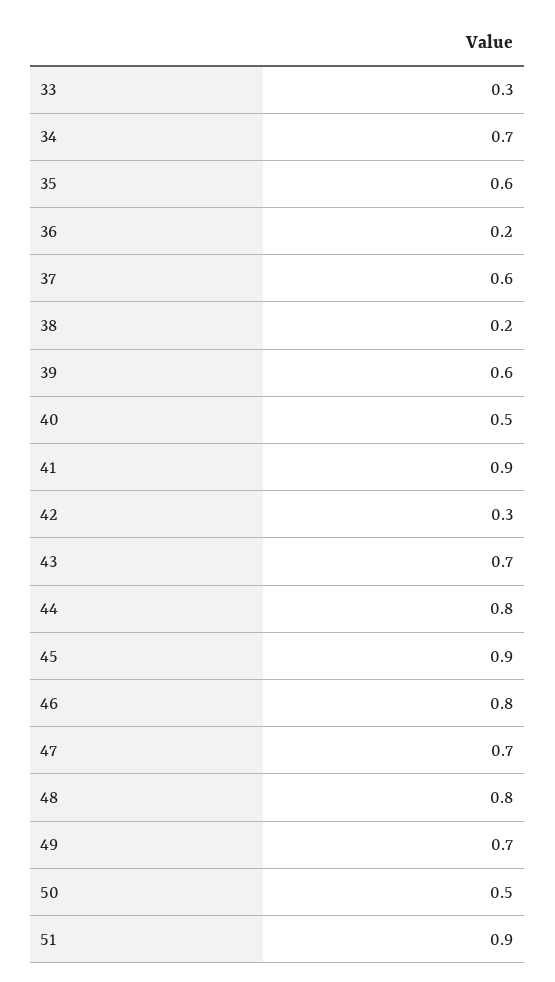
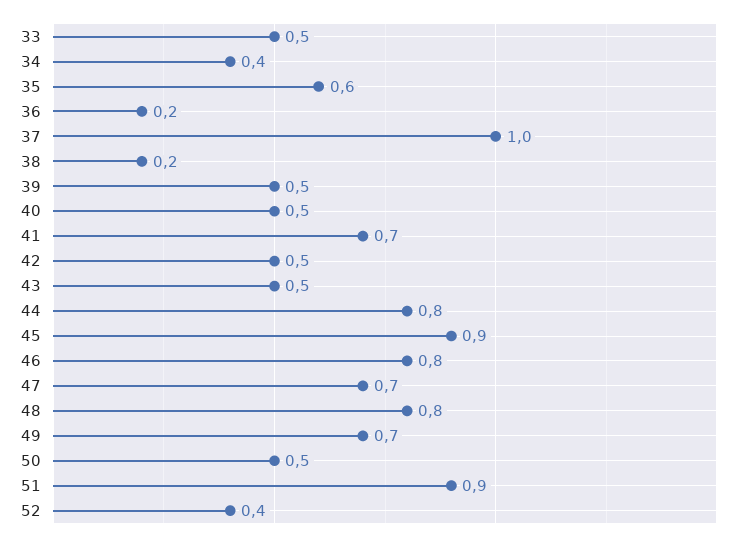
33: 0.3 -> 0.5
34: 0.7 -> 0.4
37: 0.6 -> 1
39: 0.6 -> 0.5
41: 0.9 -> 0.7
42: 0.3 -> 0.5
43: 0.7 -> 0.5
52: none -> 0.4

